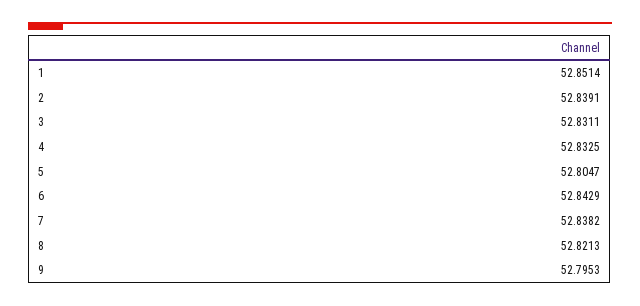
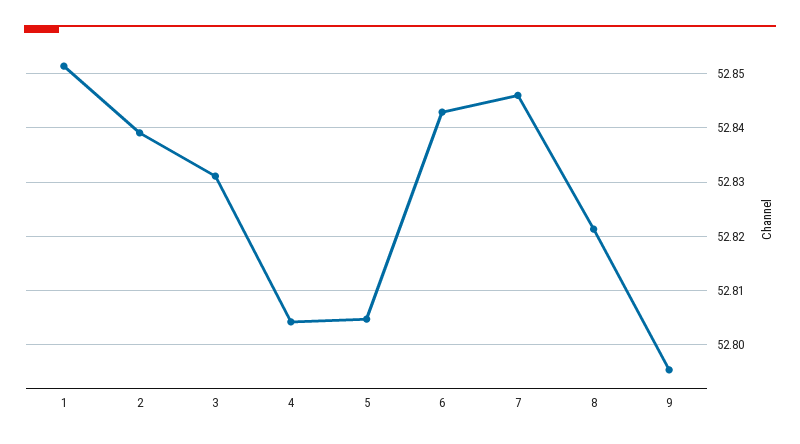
4: 52.8325 -> 52.804
7: 52.8382 -> 52.846

